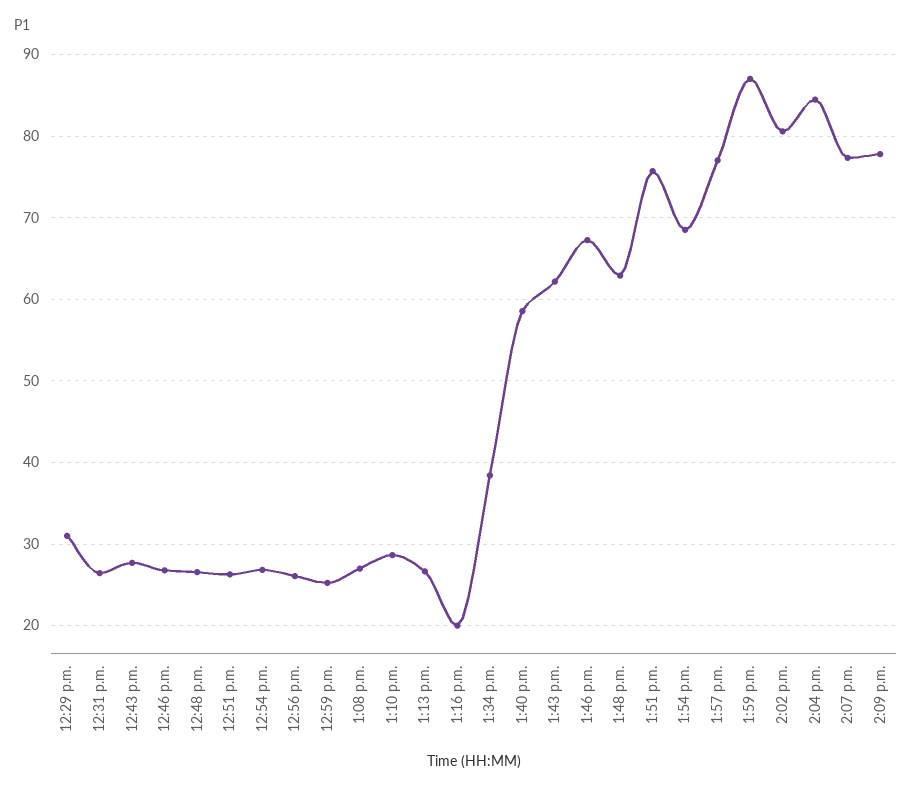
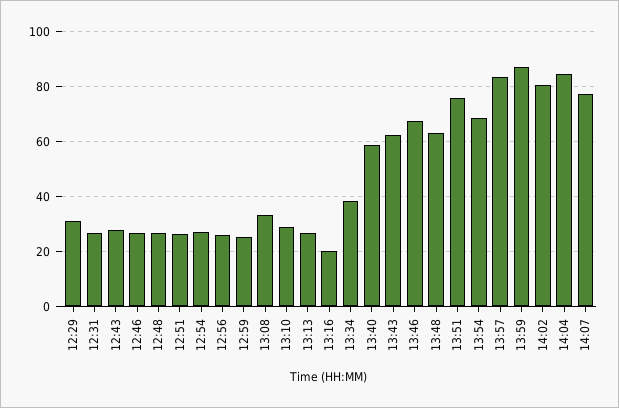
1:08 p.m.: 27 -> 32.5
1:57 p.m.: 77 -> 82.5
2:09 p.m.: 78 -> none

